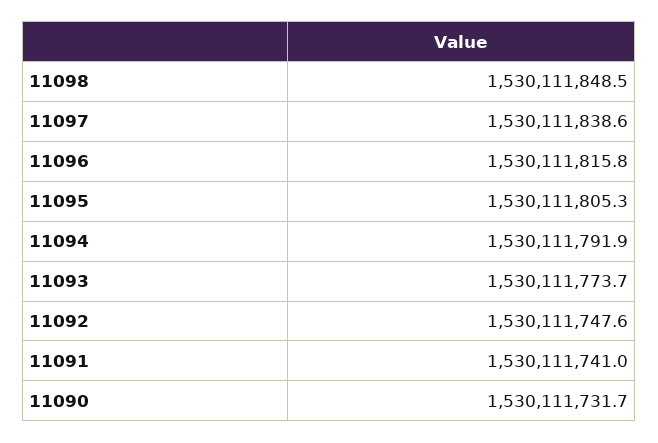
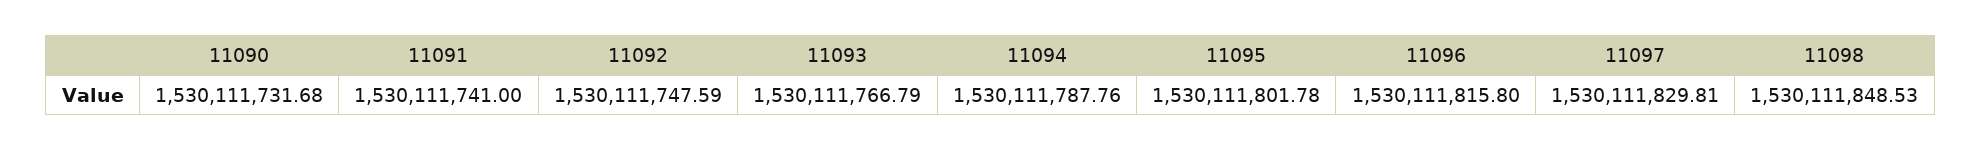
11097: 1530111838.6 -> 1530111829.81
11095: 1530111805.3 -> 1530111801.78
11094: 1530111791.9 -> 1530111787.76
11093: 1530111773.7 -> 1530111766.79

